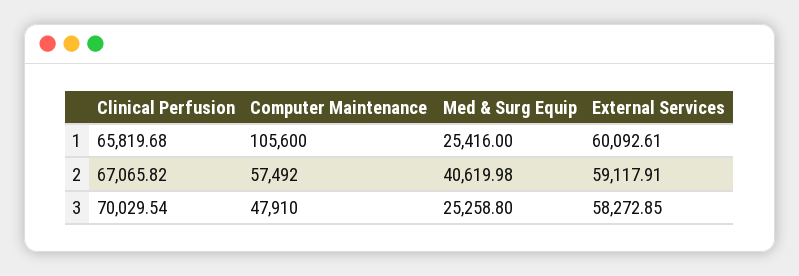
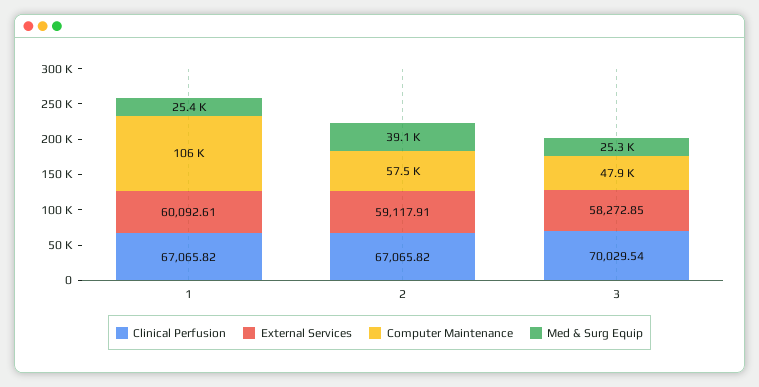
Clinical Perfusion, 1: 65819.68 -> 67065.82
Med & Surg Equip, 2: 40619.98 -> 39100

